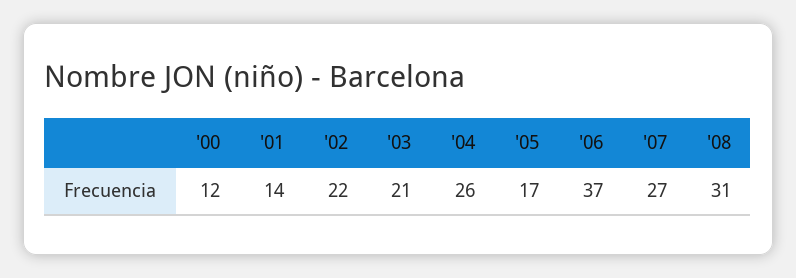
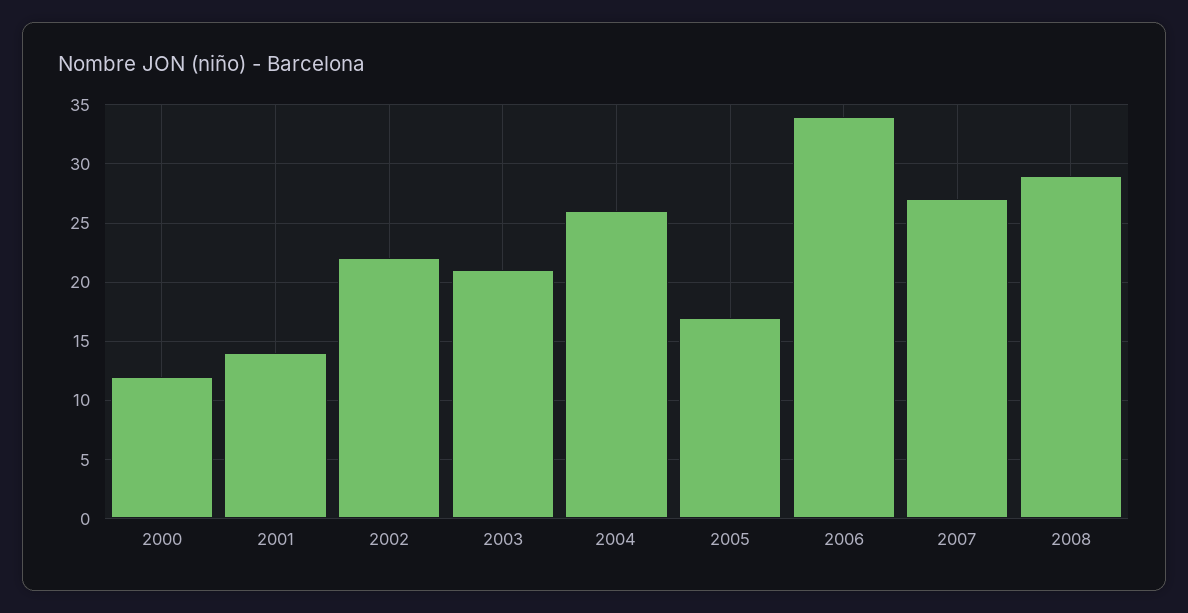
'06: 37 -> 34
'08: 31 -> 29

